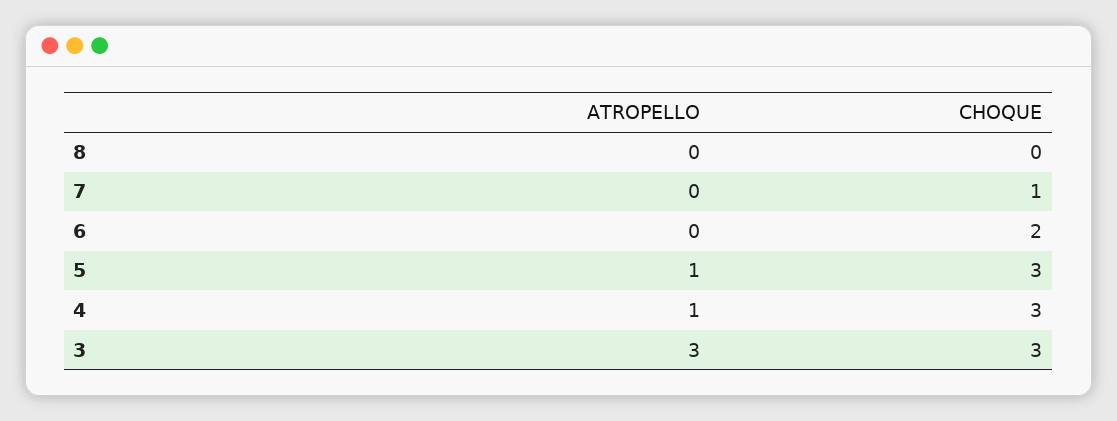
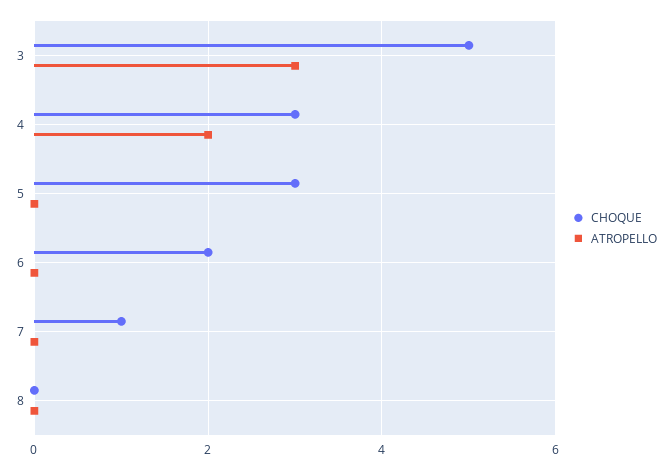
ATROPELLO, 5: 1 -> 0
ATROPELLO, 4: 1 -> 2
CHOQUE, 3: 3 -> 5

